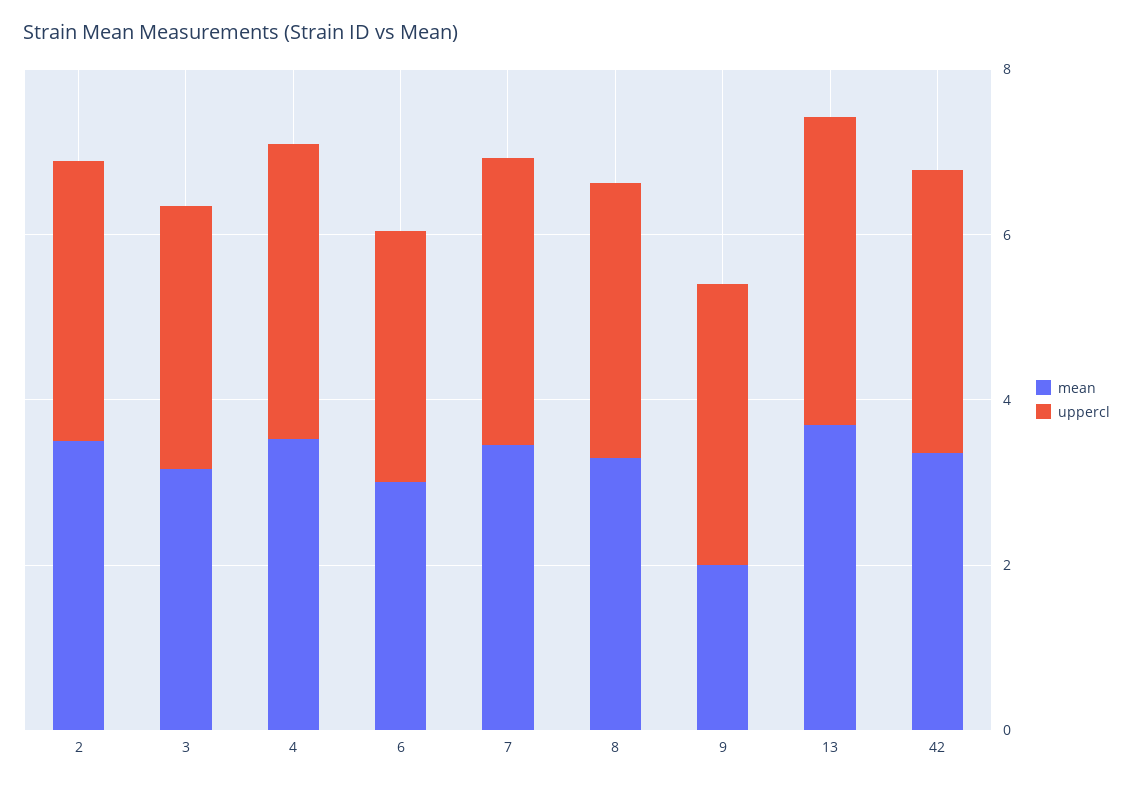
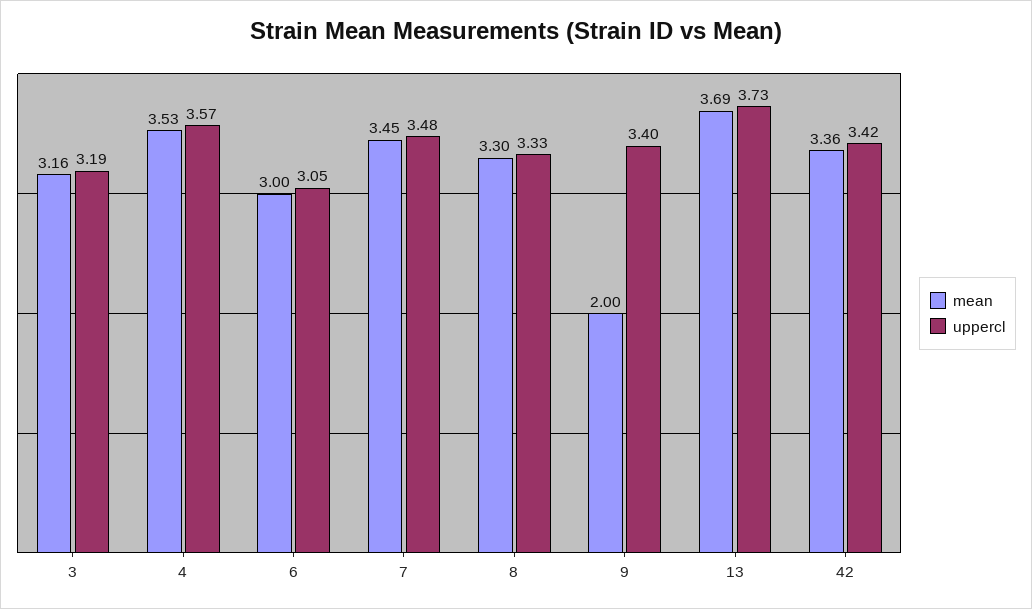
mean, 2: 3.5 -> none
uppercl, 2: 3.5 -> none

